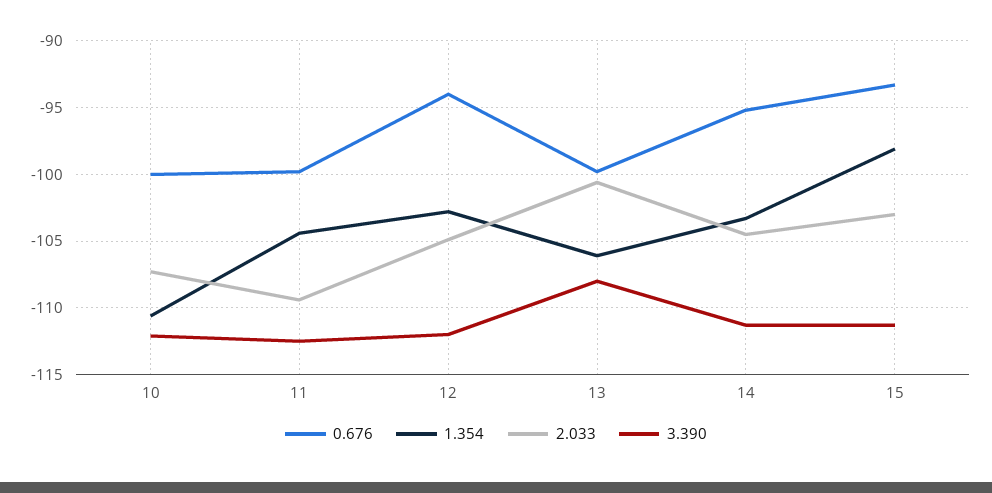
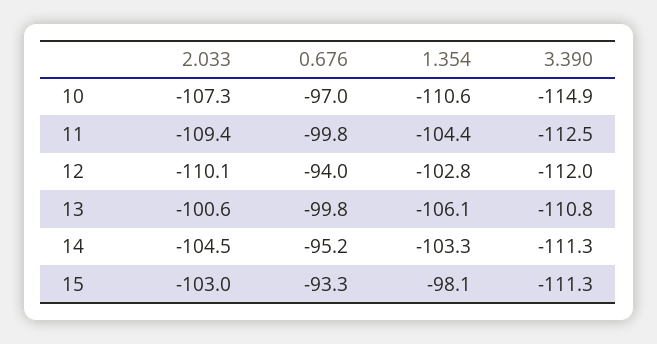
0.676, 10: -100 -> -97
3.390, 10: -112 -> -114.9
2.033, 12: -105 -> -110.1
3.390, 13: -108 -> -110.8

